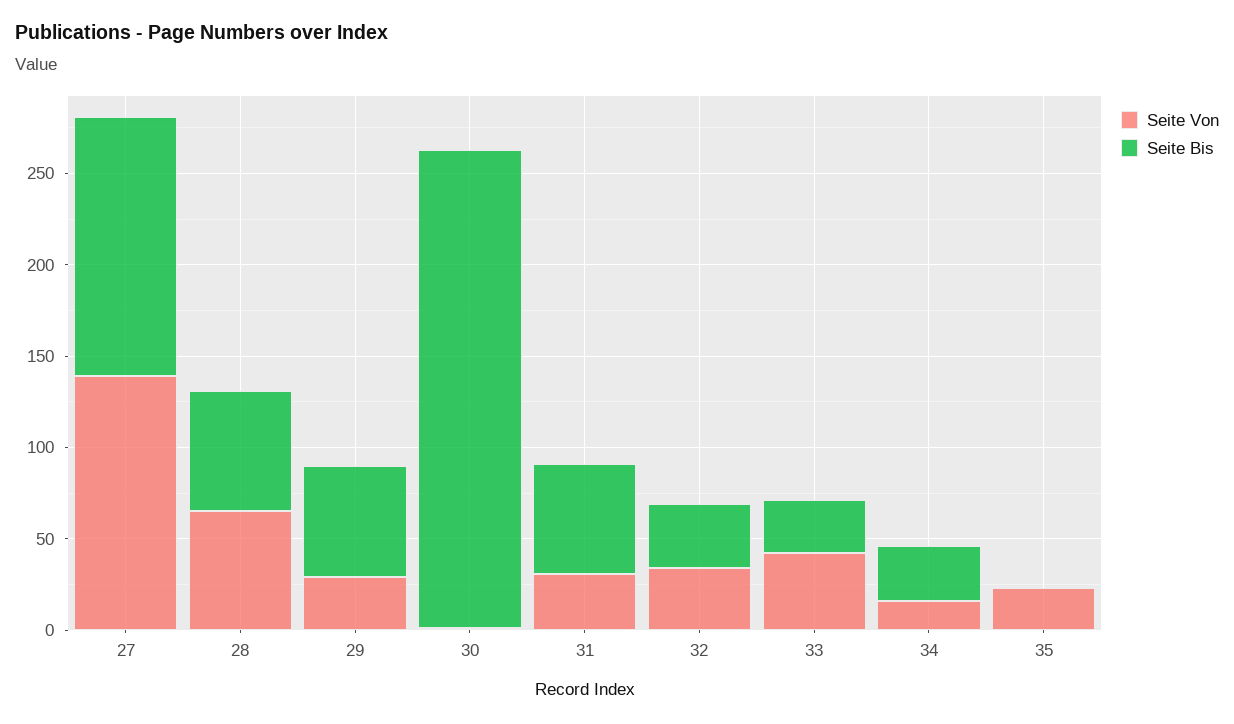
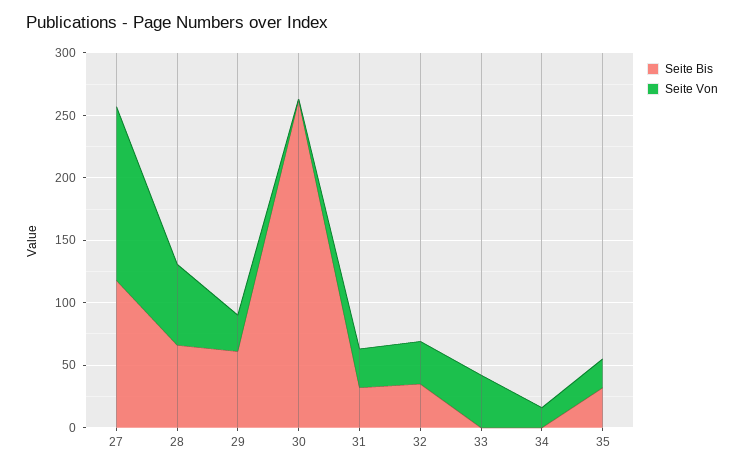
Seite Bis, 27: 140 -> 120
Seite Bis, 31: 60 -> 30
Seite Bis, 33: 30 -> 0
Seite Bis, 34: 30 -> 0
Seite Bis, 35: 0 -> 30

